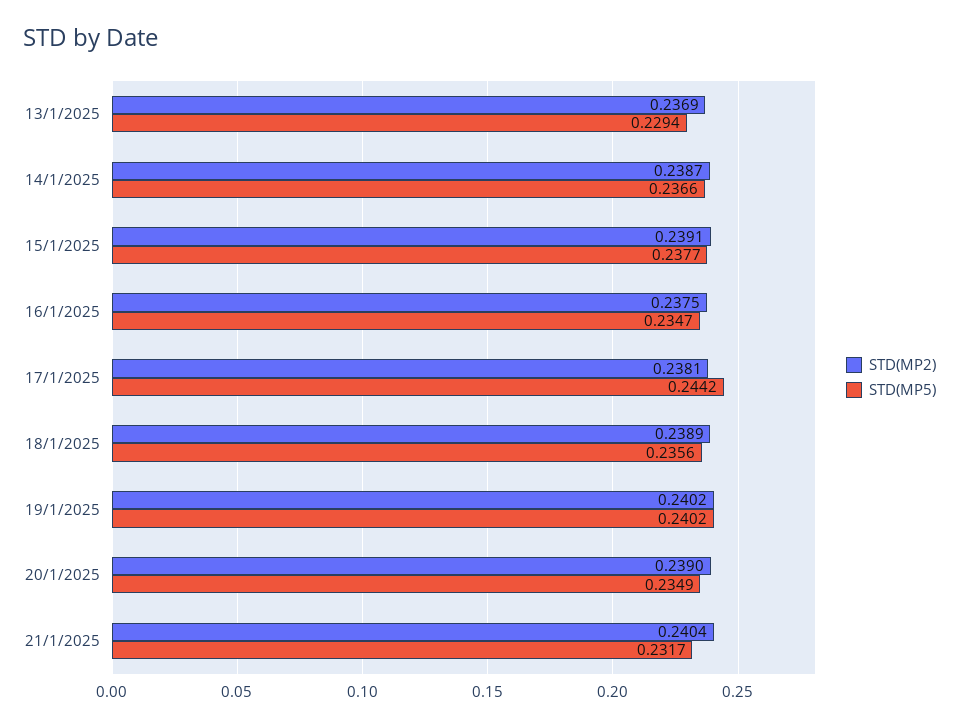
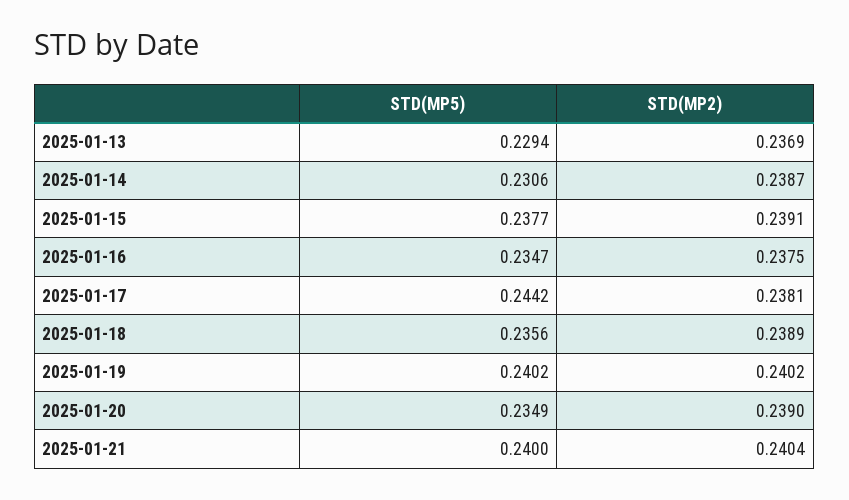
STD(MP5), 14/1/2025: 0.2366 -> 0.2306
STD(MP5), 21/1/2025: 0.2317 -> 0.24

